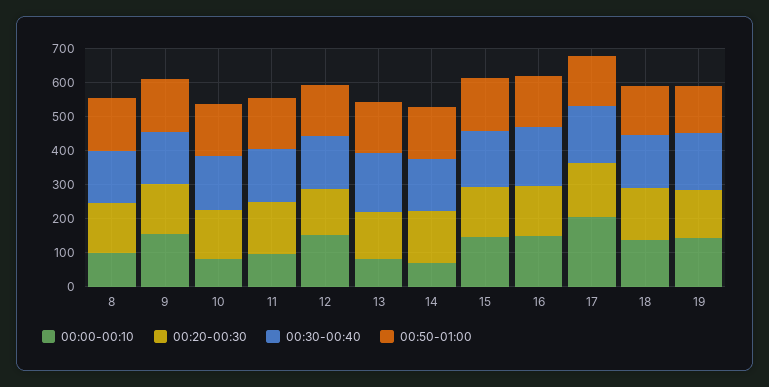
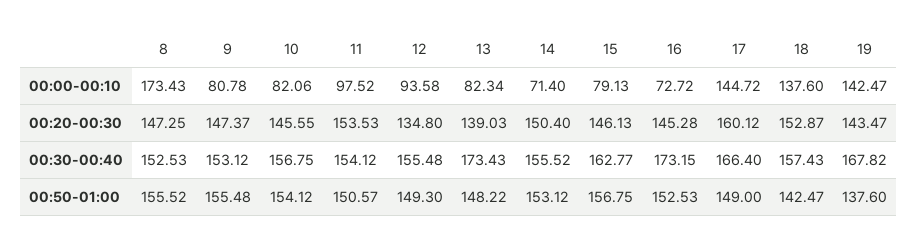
00:00-00:10, 8: 100 -> 173.43
00:00-00:10, 9: 150 -> 80.78
00:00-00:10, 12: 150 -> 93.58
00:00-00:10, 15: 150 -> 79.13
00:00-00:10, 16: 150 -> 72.72
00:00-00:10, 17: 200 -> 144.72

